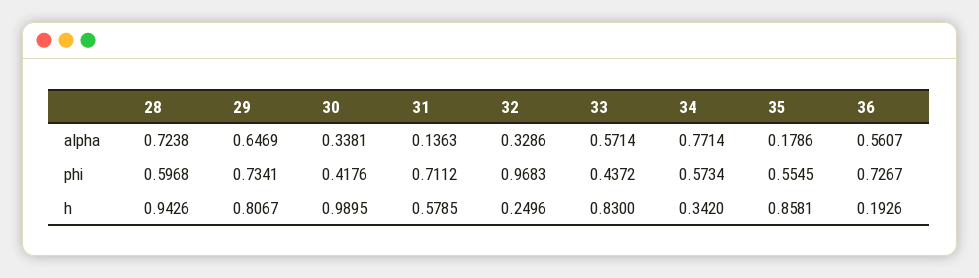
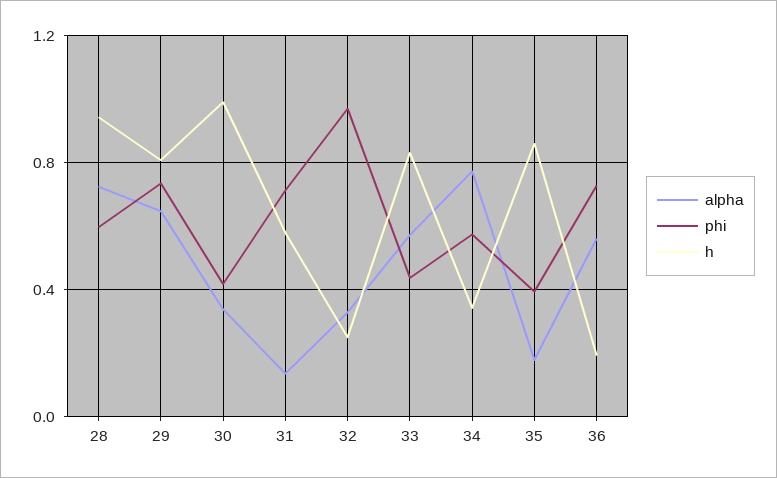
phi, 35: 0.5545 -> 0.4

